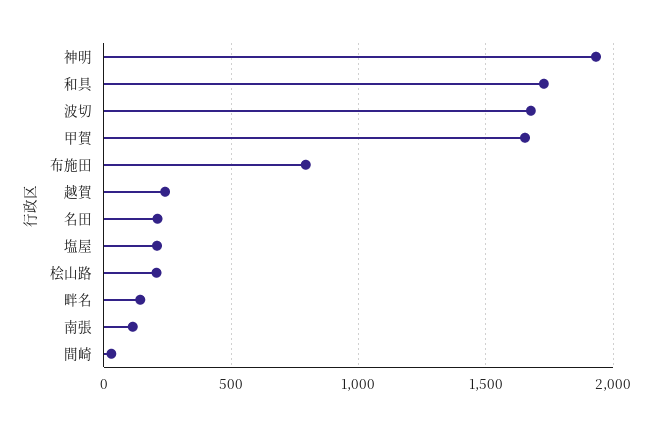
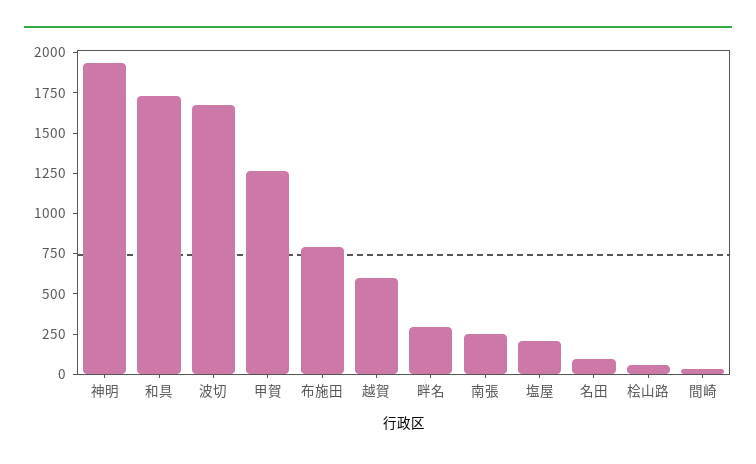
甲賀: 1650 -> 1250
越賀: 250 -> 600
名田: 200 -> 100
桧山路: 200 -> 50
畔名: 150 -> 300
南張: 100 -> 250

